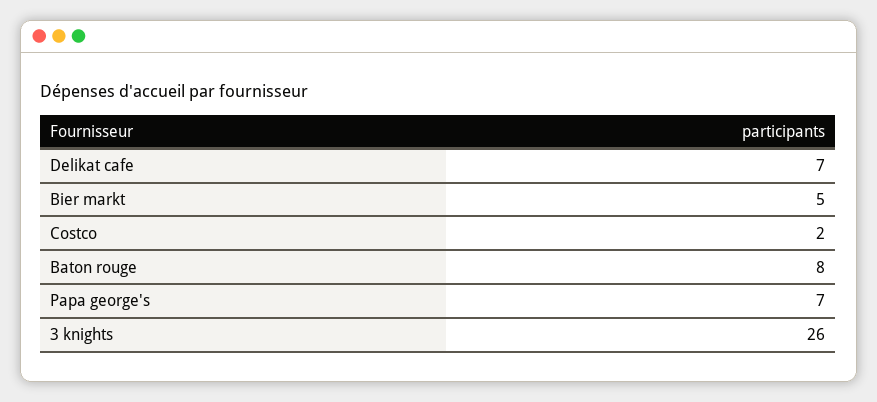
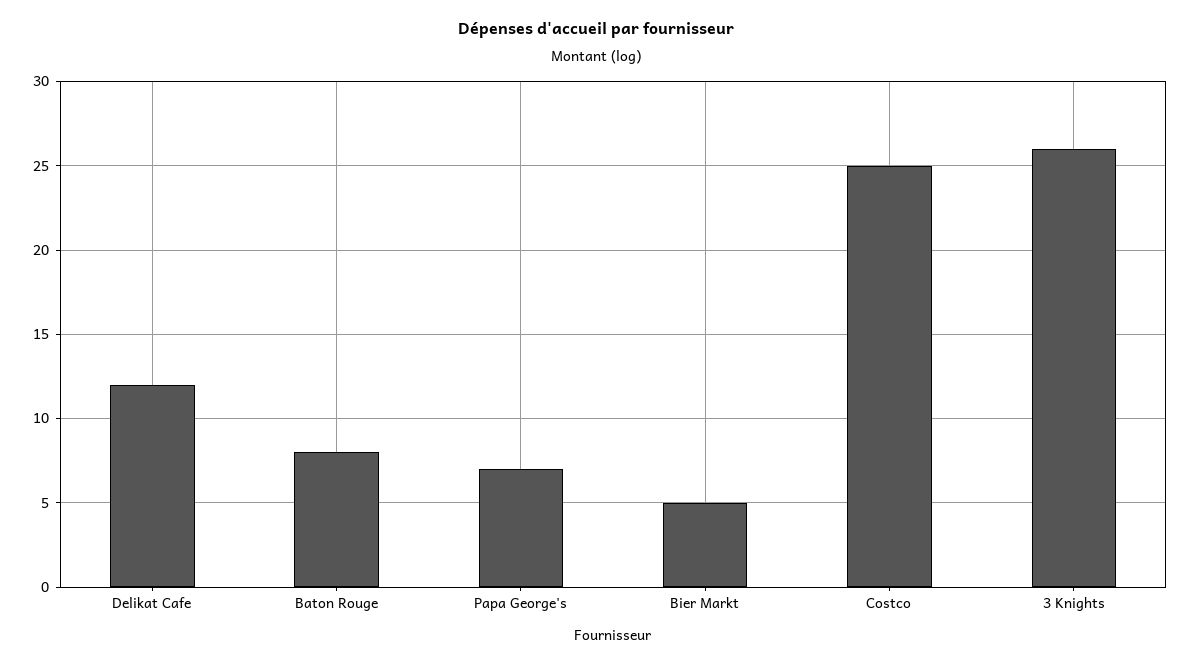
Delikat cafe: 7 -> 12
Costco: 2 -> 25

